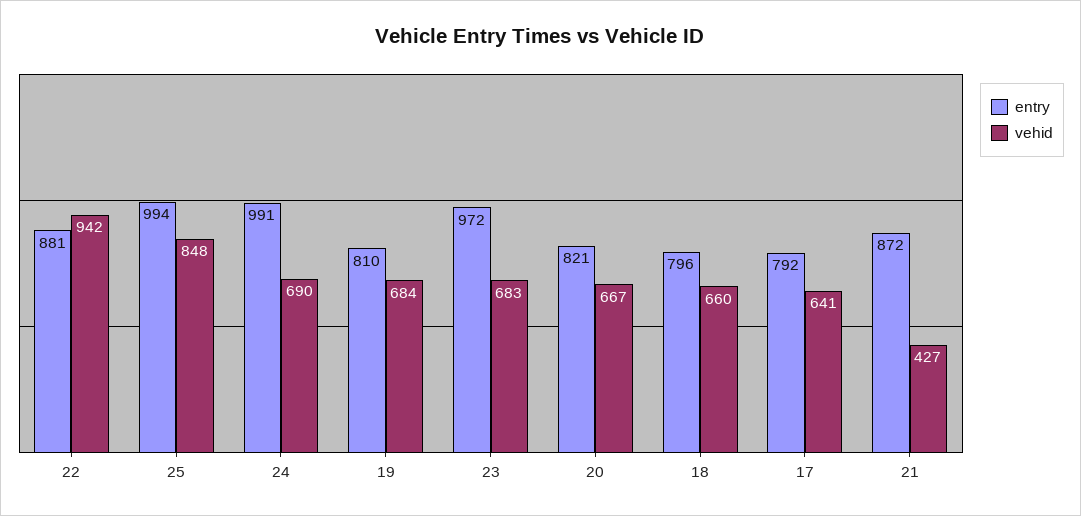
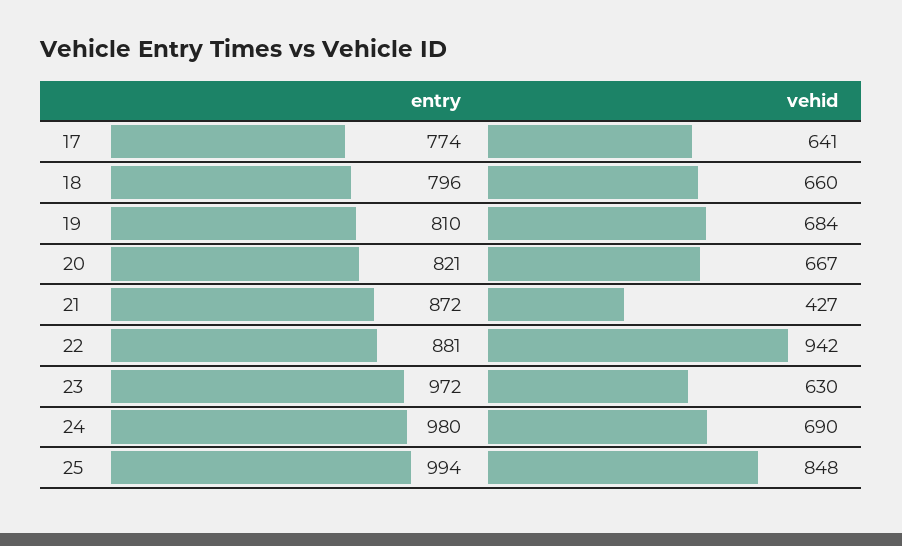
entry, 24: 991 -> 980
vehid, 23: 683 -> 630
entry, 17: 792 -> 774

